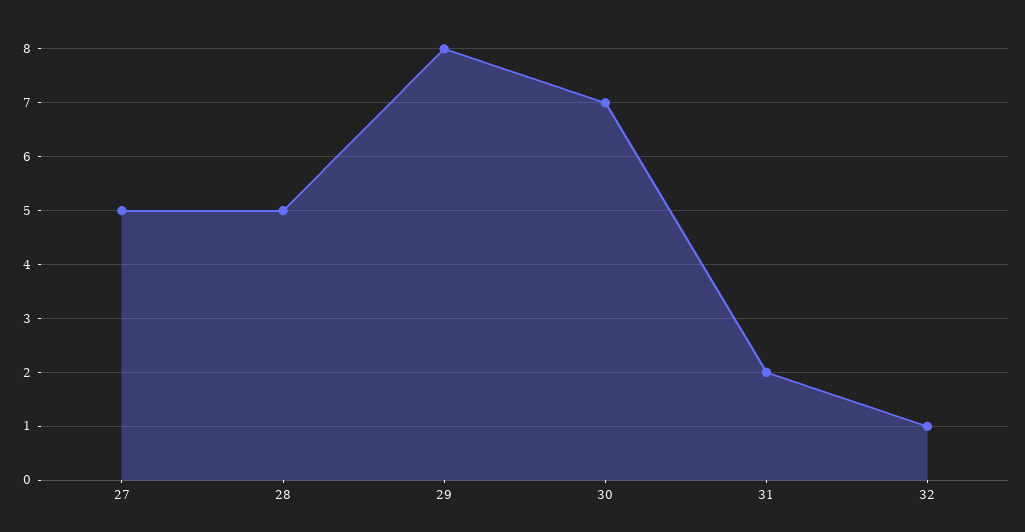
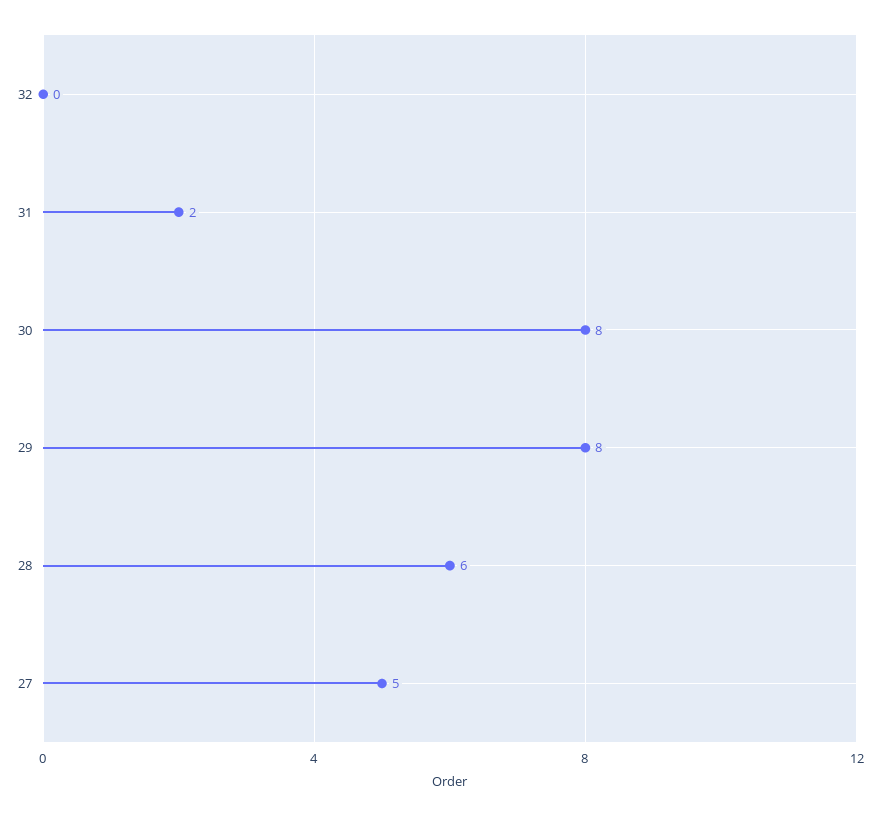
28: 5 -> 6
30: 7 -> 8
32: 1 -> 0

